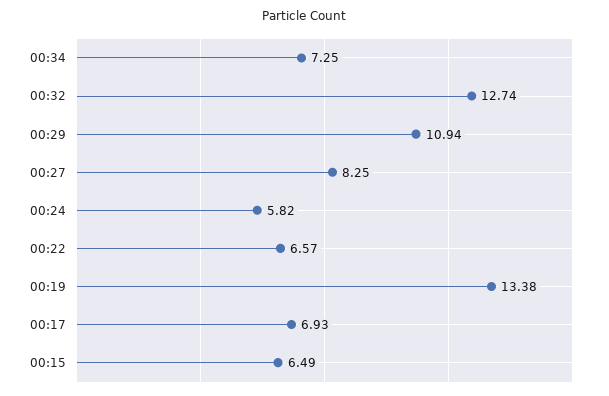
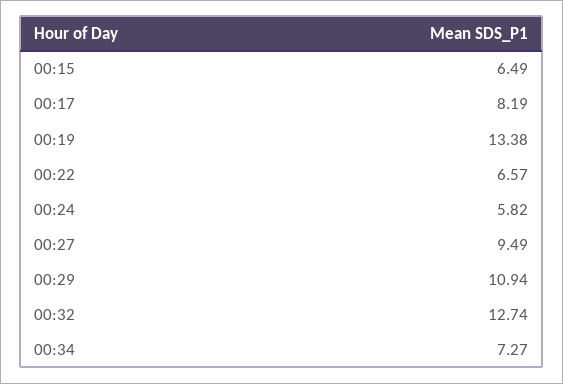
00:34: 7.25 -> 7.27
00:27: 8.25 -> 9.49
00:17: 6.93 -> 8.19

